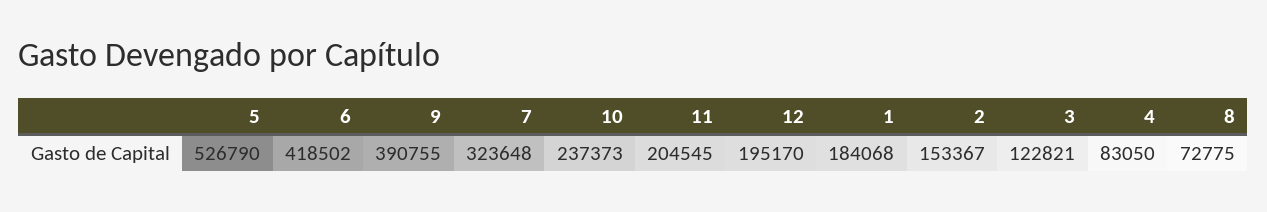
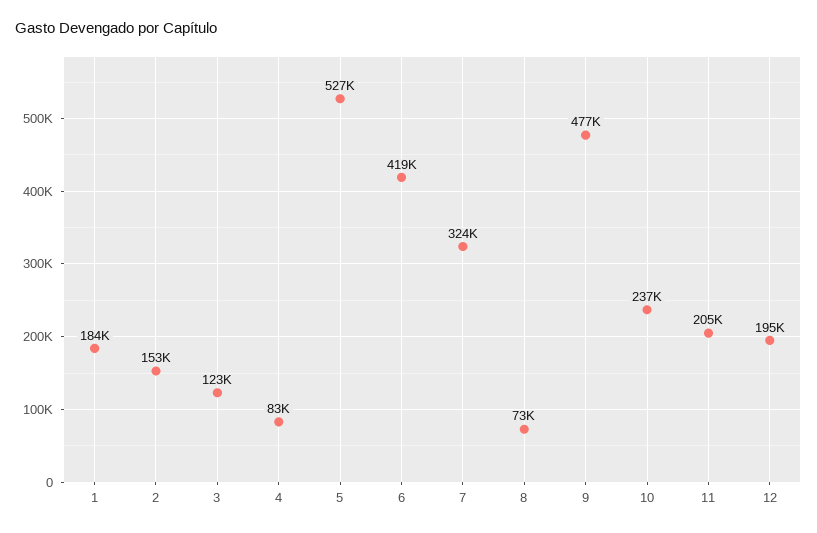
9: 390755 -> 477000

